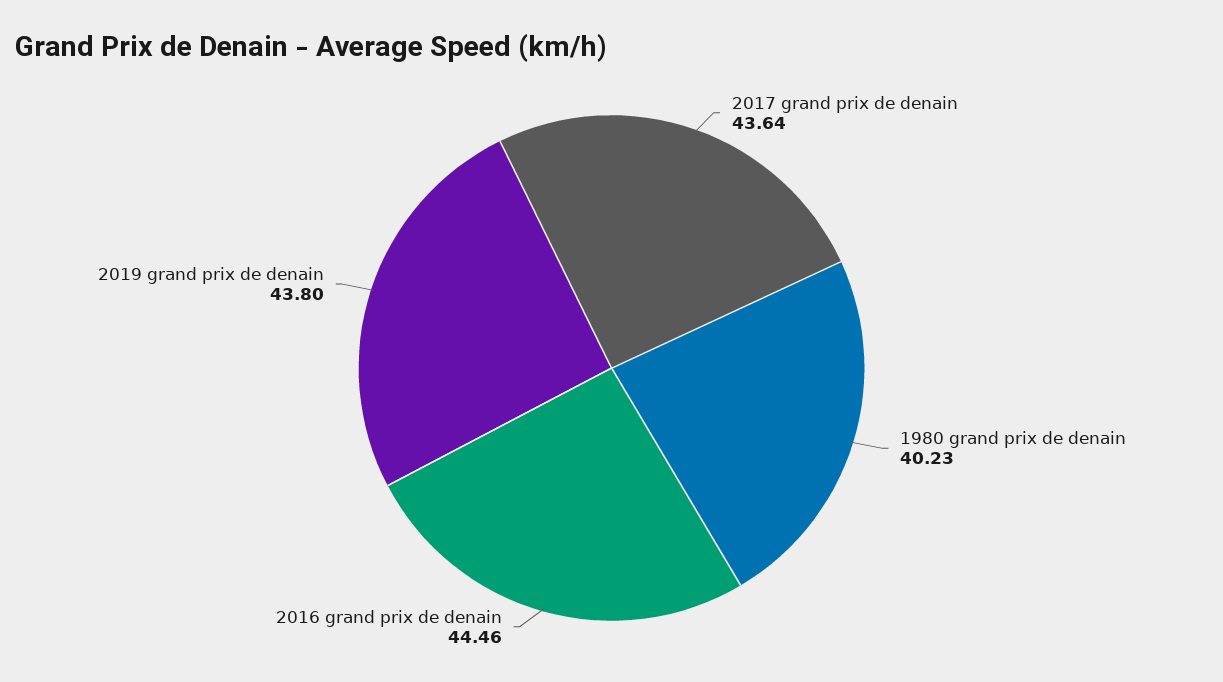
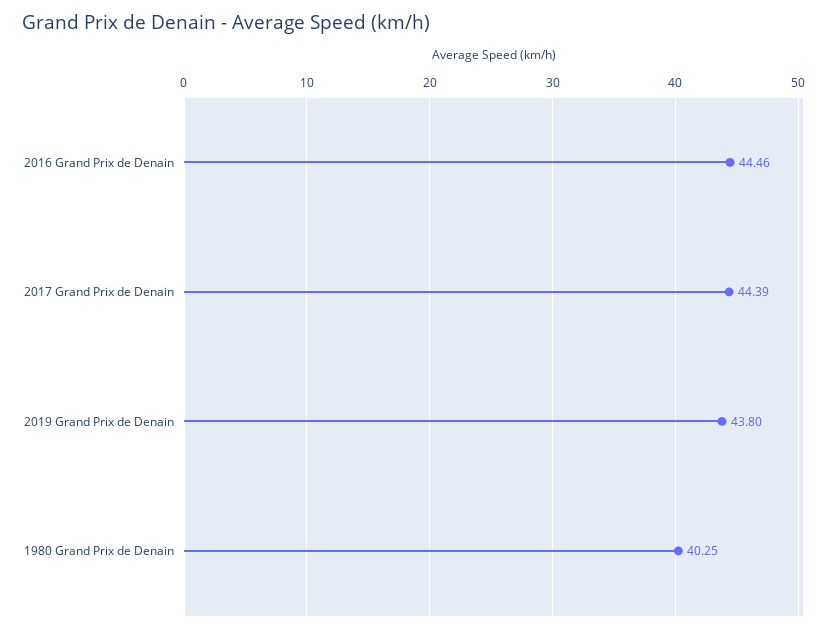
2017 grand prix de denain: 43.64 -> 44.39
1980 grand prix de denain: 40.23 -> 40.25

